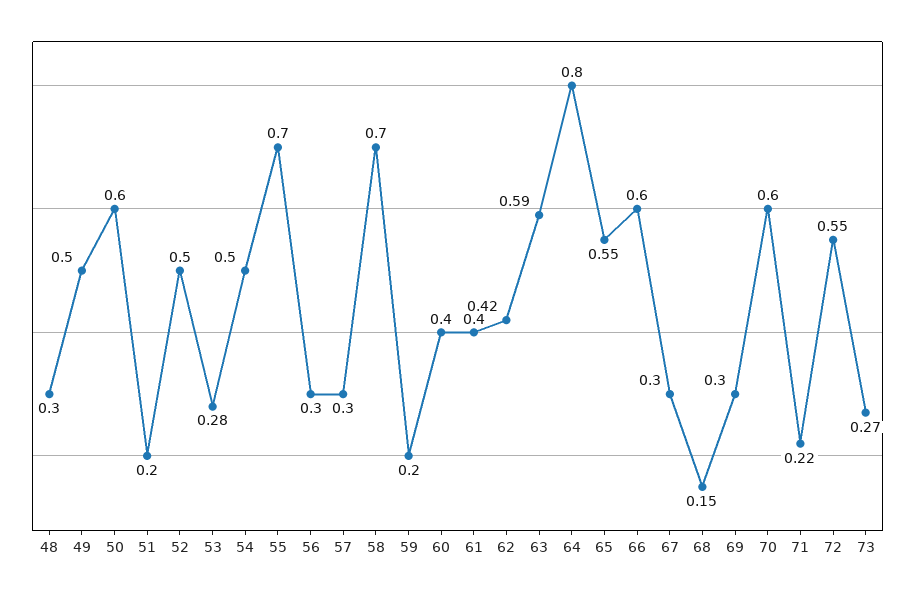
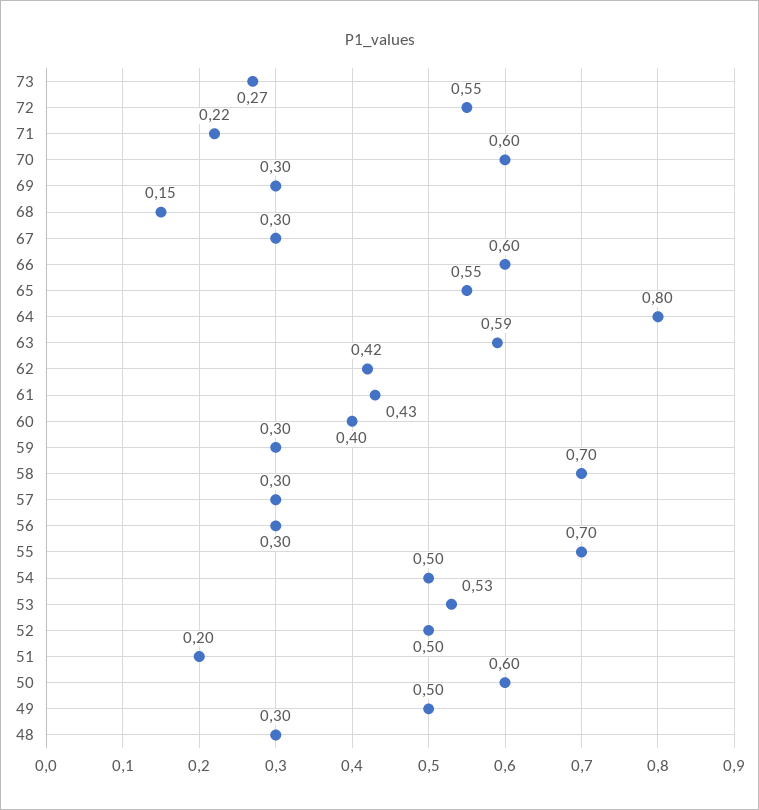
53: 0.28 -> 0.53
59: 0.2 -> 0.3
61: 0.4 -> 0.43

